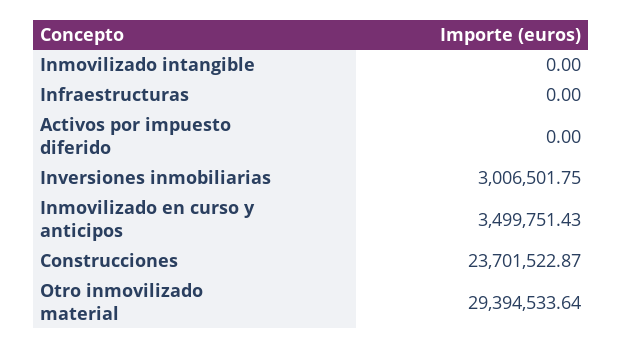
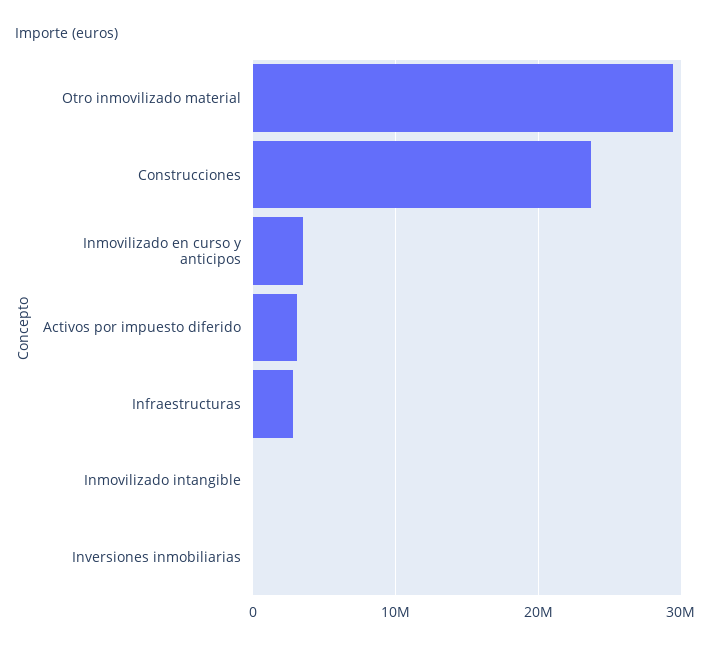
Infraestructuras: 0 -> 3000000
Activos por impuesto diferido: 0 -> 3000000
Inversiones inmobiliarias: 3006501.75 -> 0

